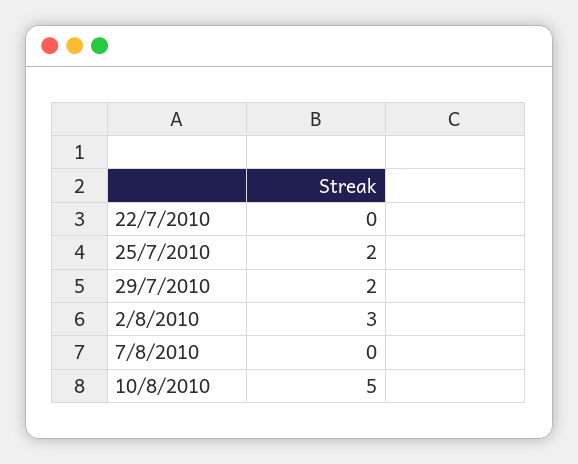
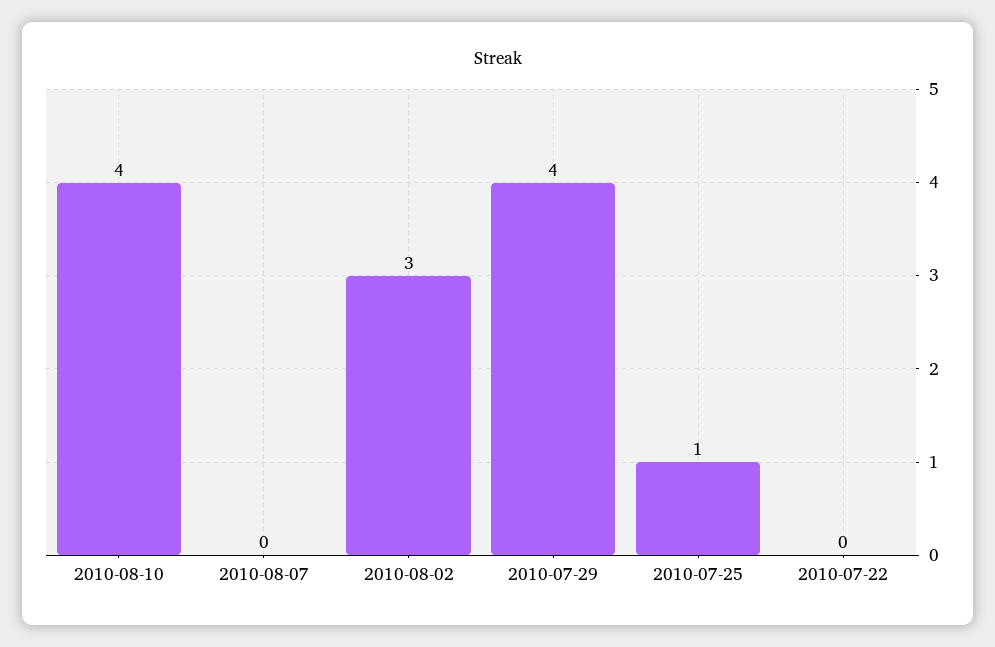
25/7/2010: 2 -> 1
29/7/2010: 2 -> 4
10/8/2010: 5 -> 4

